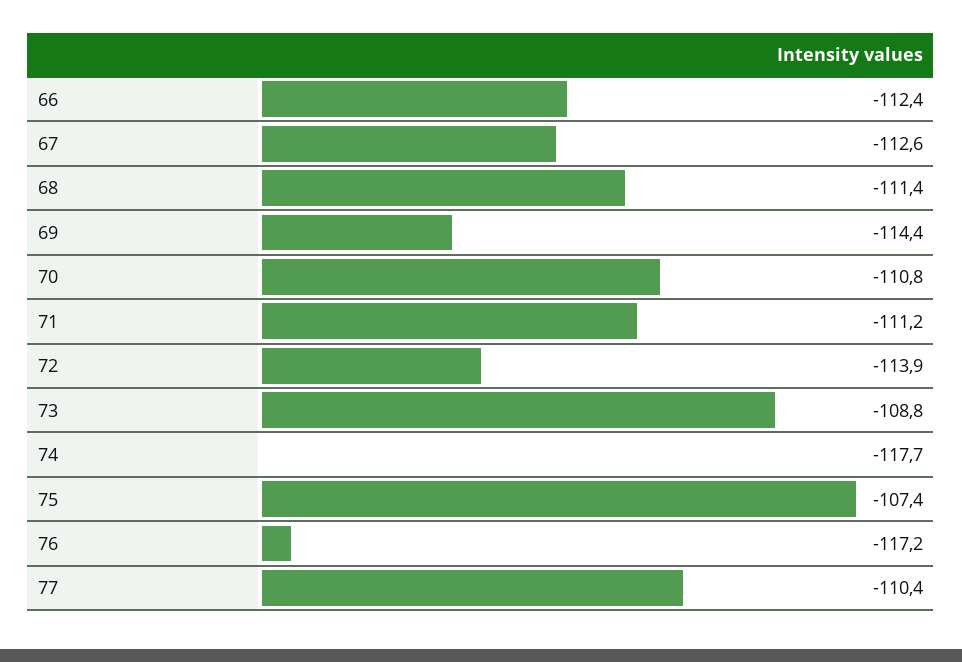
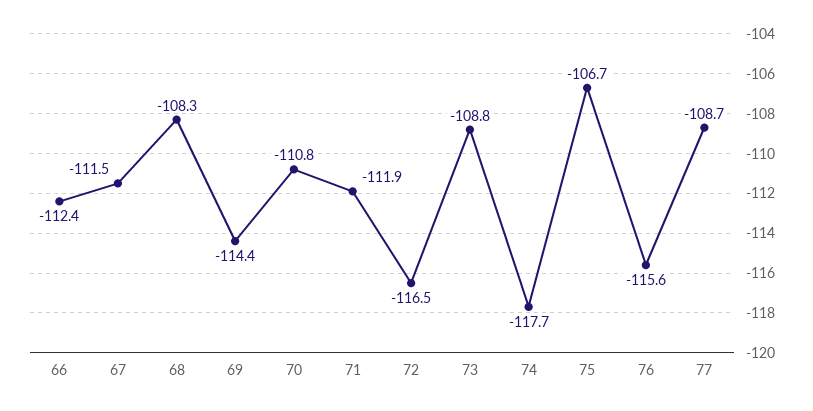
67: -112.6 -> -111.5
68: -111.4 -> -108.3
71: -111.2 -> -111.9
72: -113.9 -> -116.5
75: -107.4 -> -106.7
76: -117.2 -> -115.6
77: -110.4 -> -108.7

